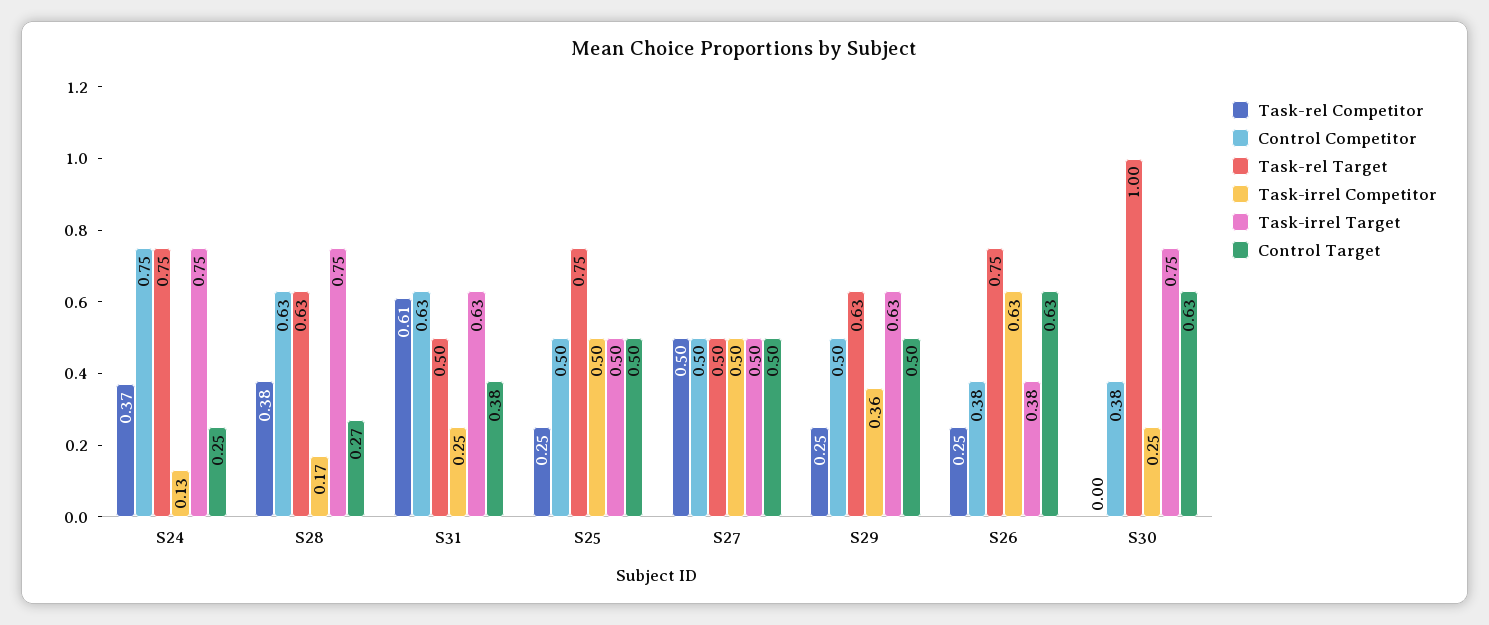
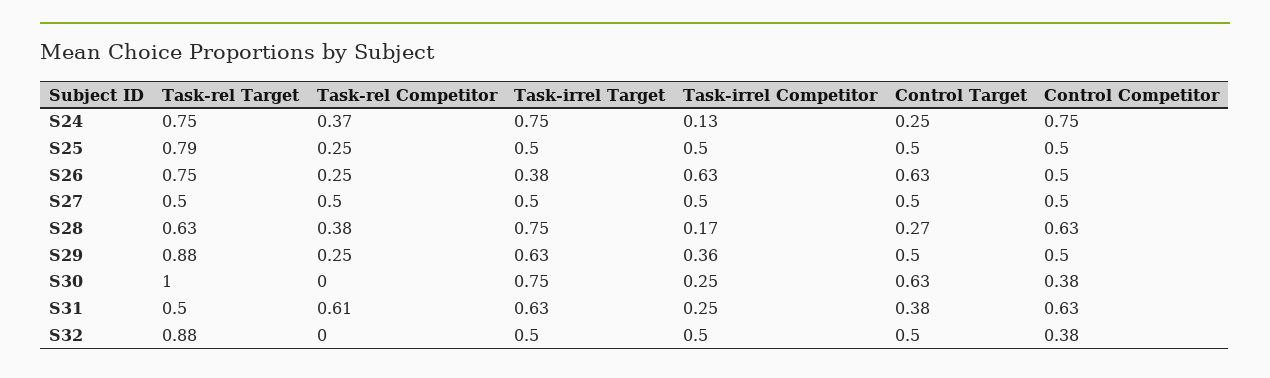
Task-rel Target, S25: 0.75 -> 0.79
Task-rel Target, S29: 0.63 -> 0.88
Control Competitor, S26: 0.38 -> 0.5
Task-rel Target, S32: none -> 0.88
Task-rel Competitor, S32: none -> 0
Task-irrel Target, S32: none -> 0.5
Task-irrel Competitor, S32: none -> 0.5
Control Target, S32: none -> 0.5
Control Competitor, S32: none -> 0.38

